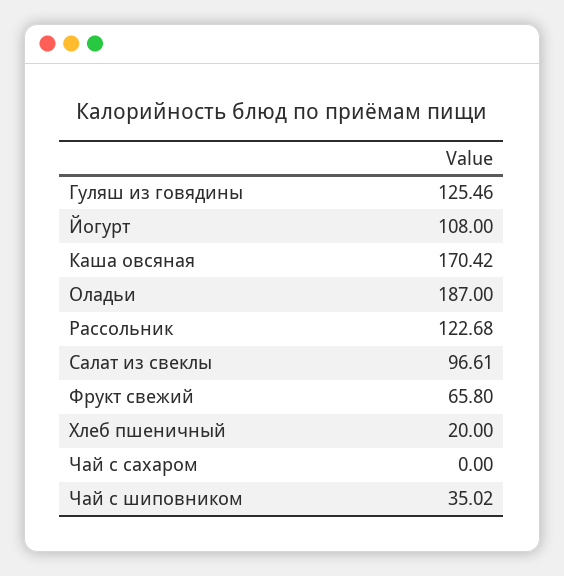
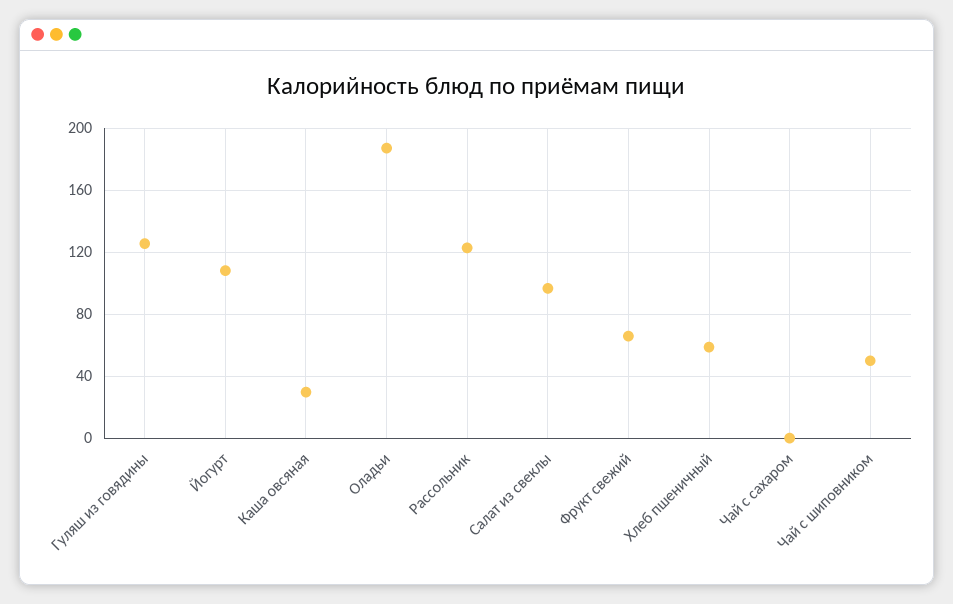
Каша овсяная: 170.42 -> 30
Хлеб пшеничный: 20 -> 60
Чай с шиповником: 35.02 -> 50

